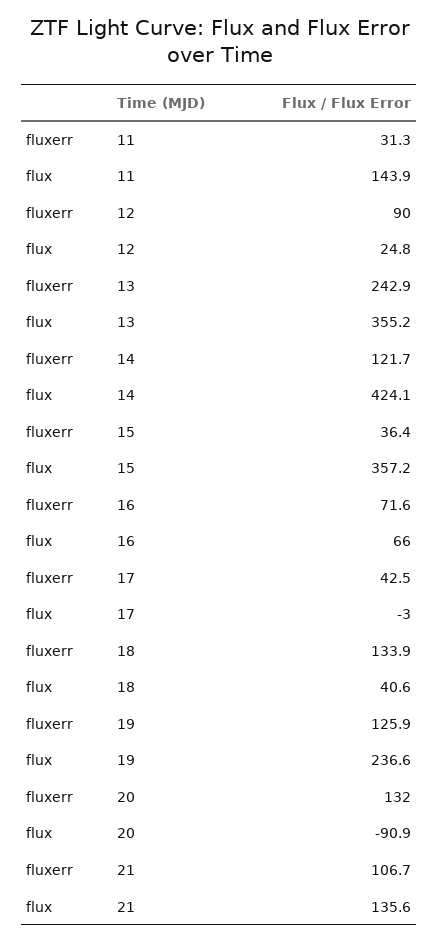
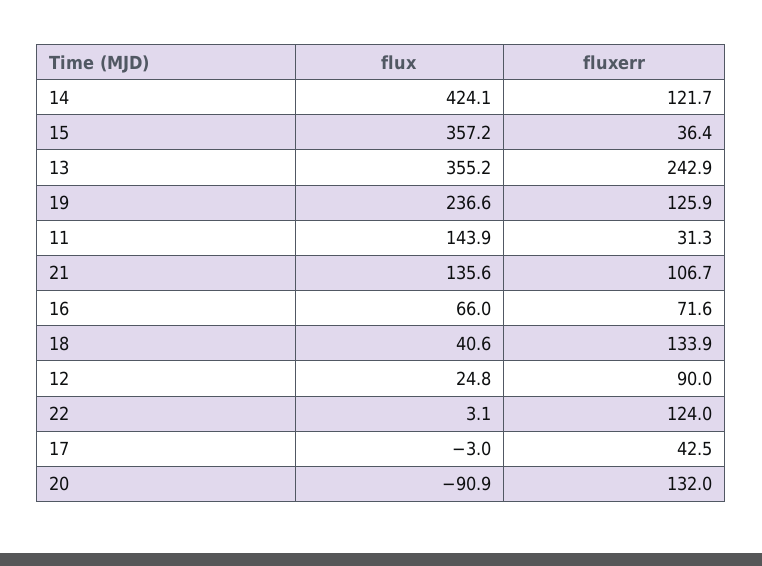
flux, 22: none -> 3.1
fluxerr, 22: none -> 124

